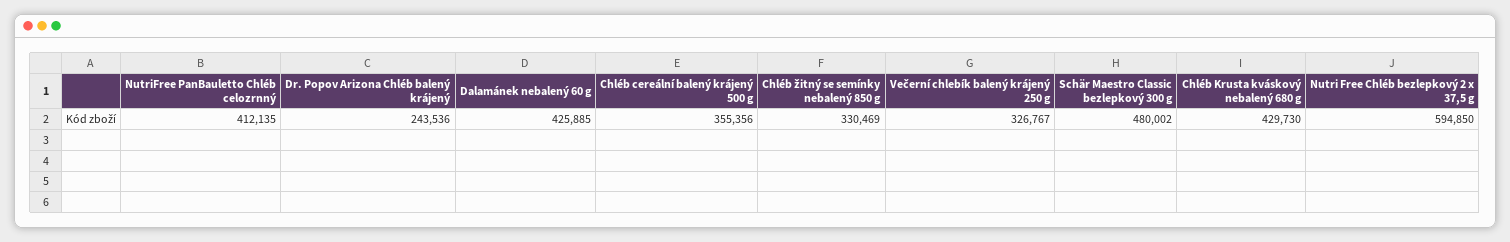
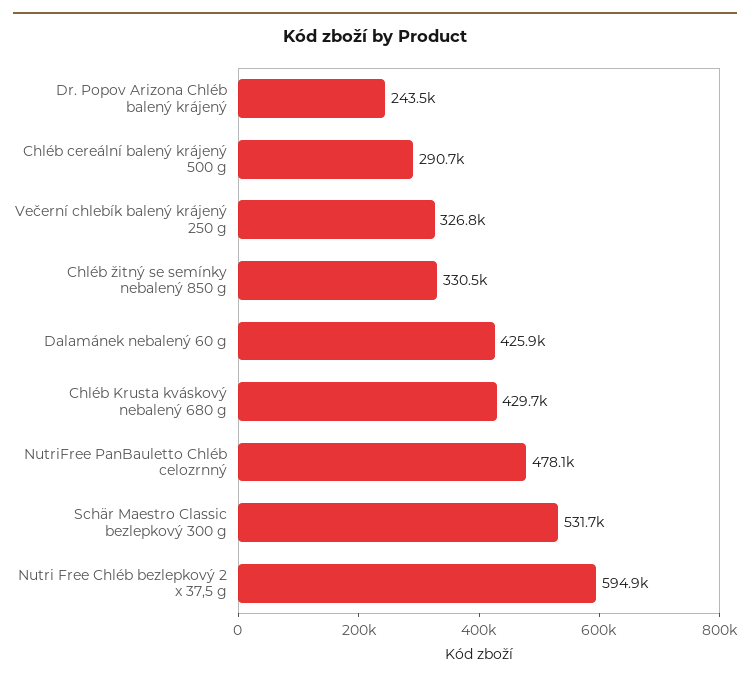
NutriFree PanBauletto Chléb celozrnný: 412135 -> 478100
Chléb cereální balený krájený 500 g: 355356 -> 290700
Schär Maestro Classic bezlepkový 300 g: 480002 -> 531700

